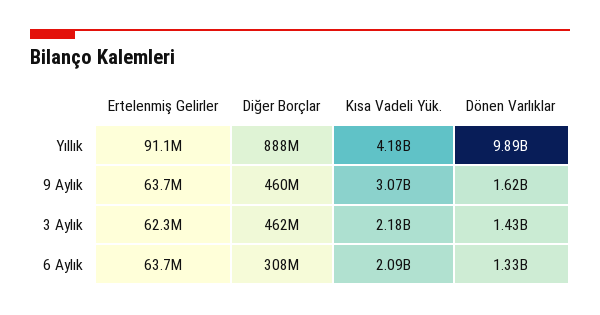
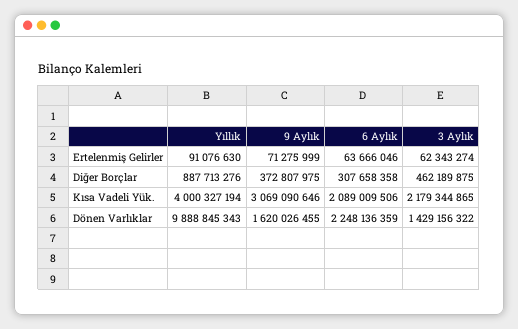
Kısa Vadeli Yük., Yıllık: 4180000000 -> 4000327194
Ertelenmiş Gelirler, 9 Aylık: 63700000 -> 71275999
Diğer Borçlar, 9 Aylık: 460000000 -> 372807975
Dönen Varlıklar, 6 Aylık: 1330000000 -> 2248136359

